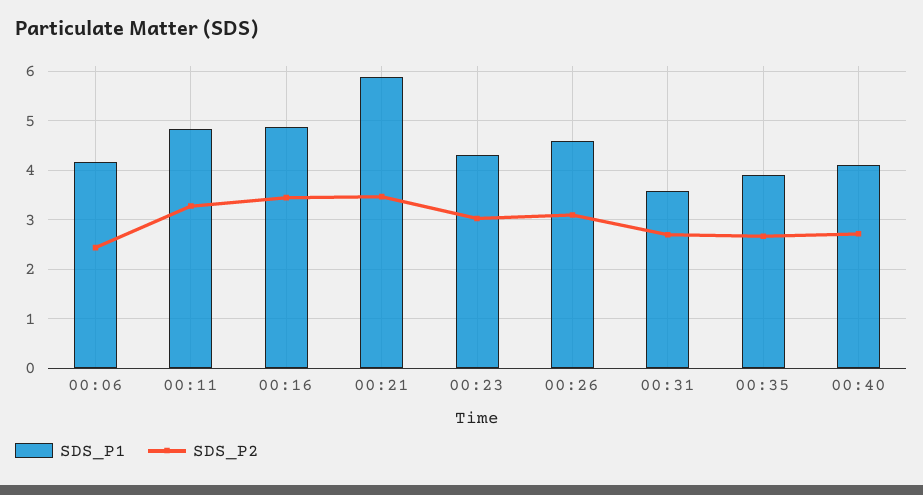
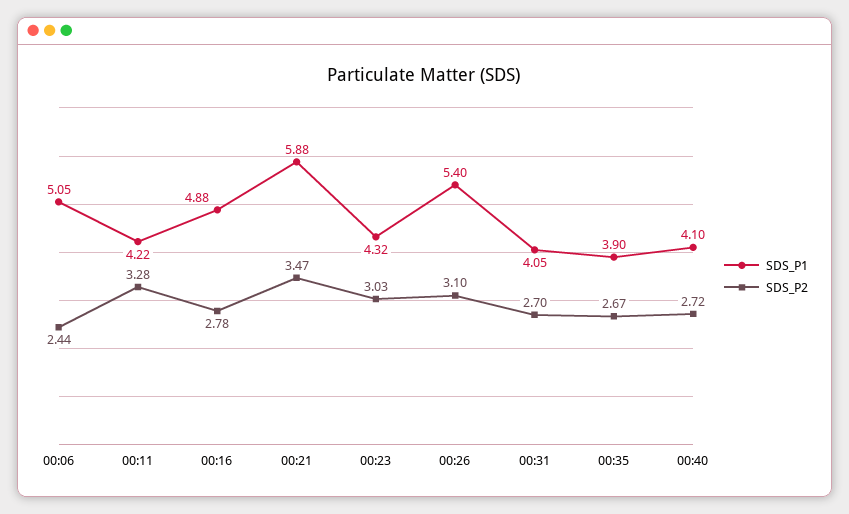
SDS_P1, 00:06: 4.2 -> 5.05
SDS_P1, 00:11: 4.8 -> 4.22
SDS_P2, 00:16: 3.4 -> 2.78
SDS_P1, 00:26: 4.6 -> 5.4
SDS_P1, 00:31: 3.6 -> 4.05

